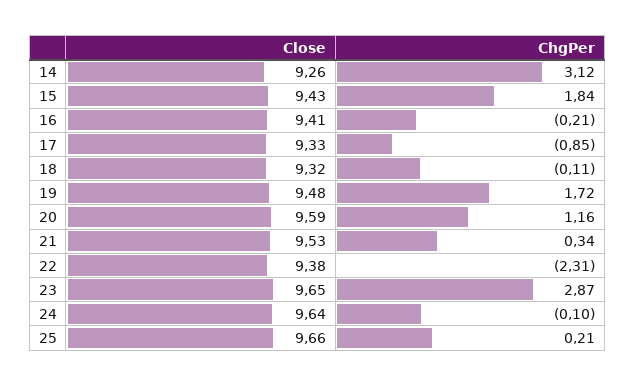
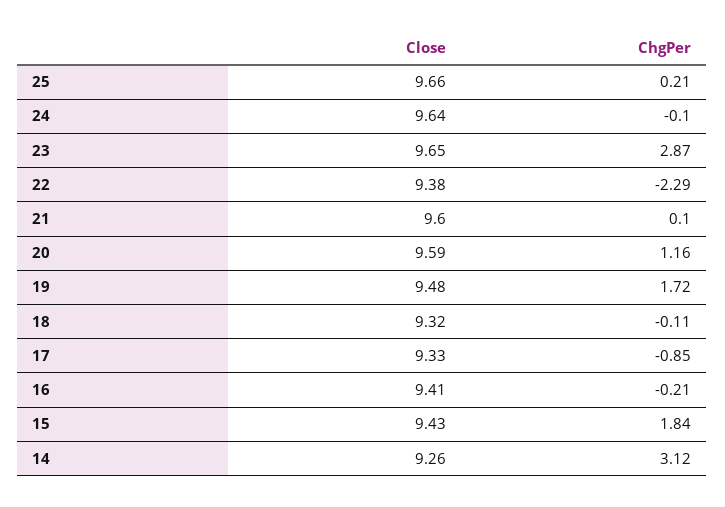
Close, 21: 9.53 -> 9.6
ChgPer, 21: 0.34 -> 0.1
ChgPer, 22: -2.31 -> -2.29

